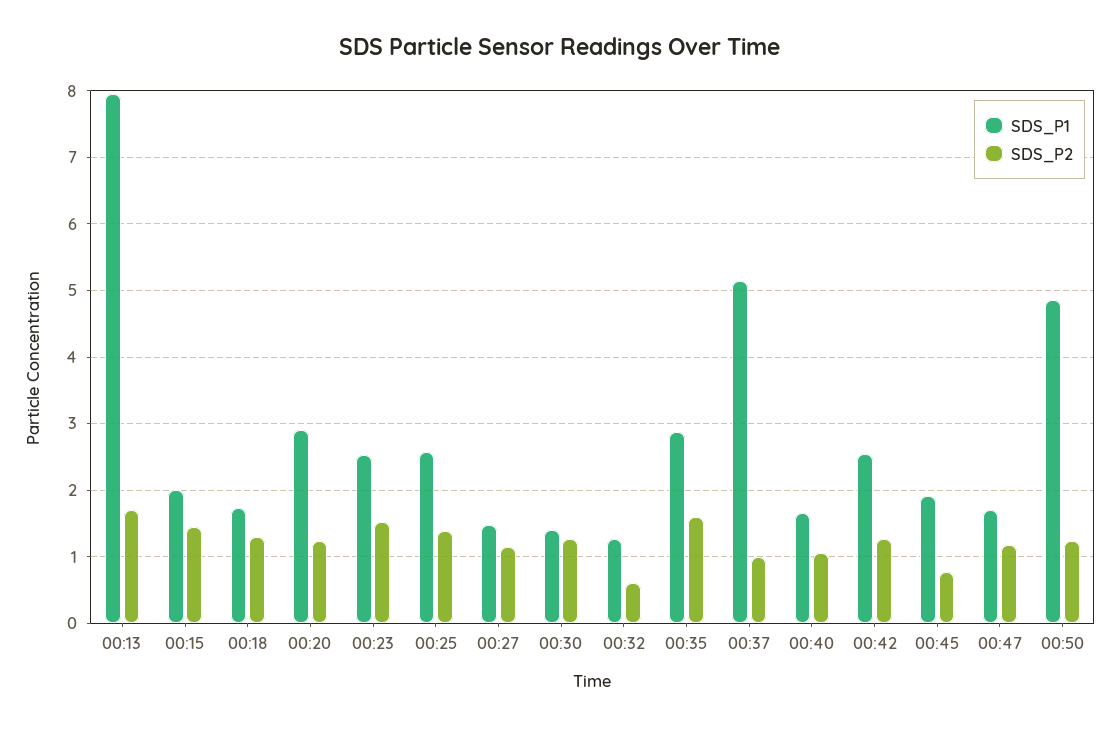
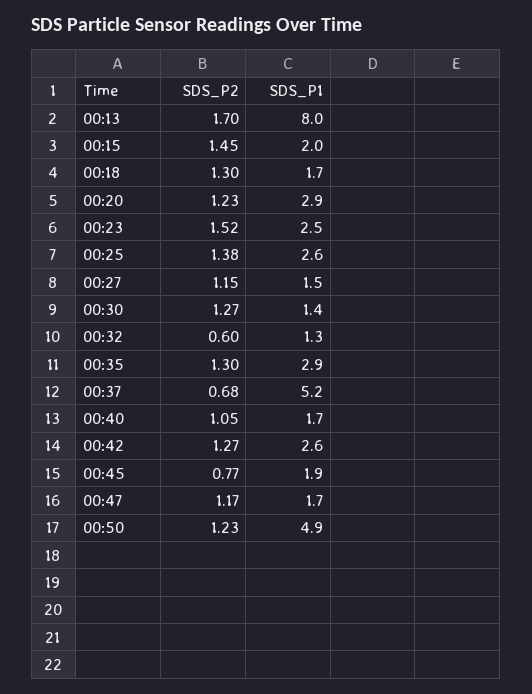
SDS_P2, 00:35: 1.6 -> 1.3
SDS_P2, 00:37: 1 -> 0.68

